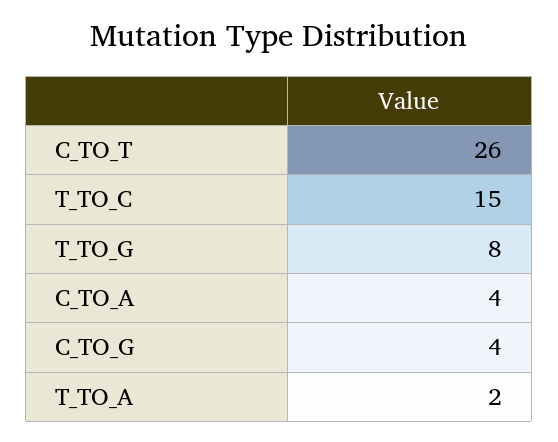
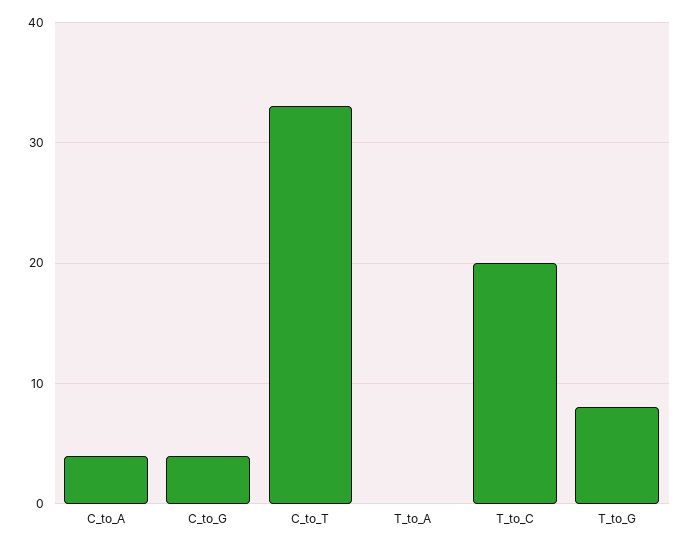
C_TO_T: 26 -> 33
T_TO_C: 15 -> 20
T_TO_A: 2 -> 0

